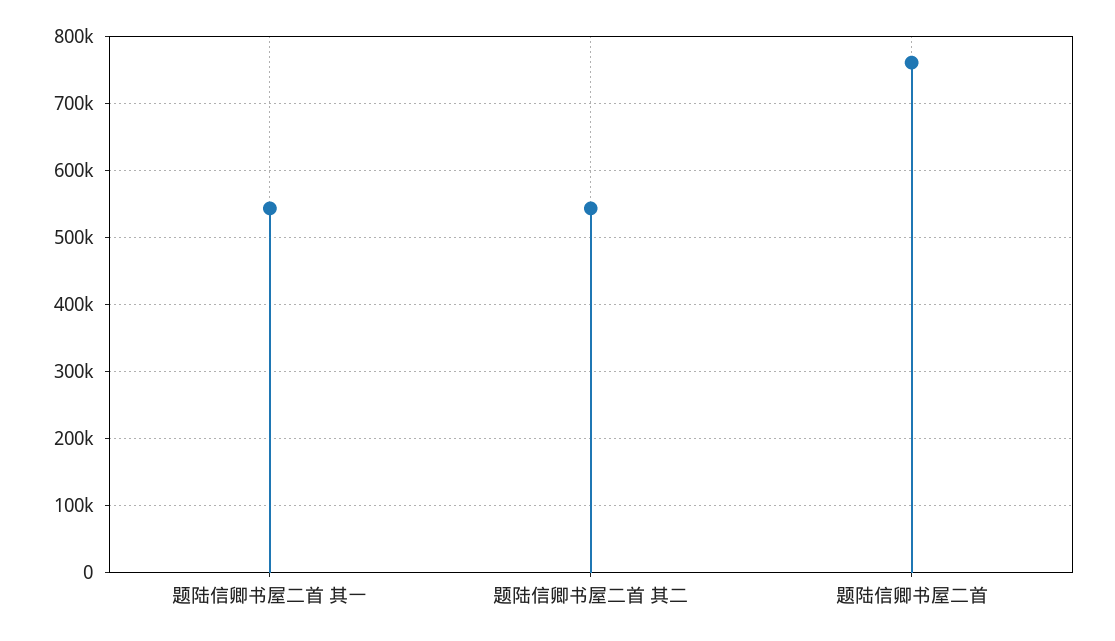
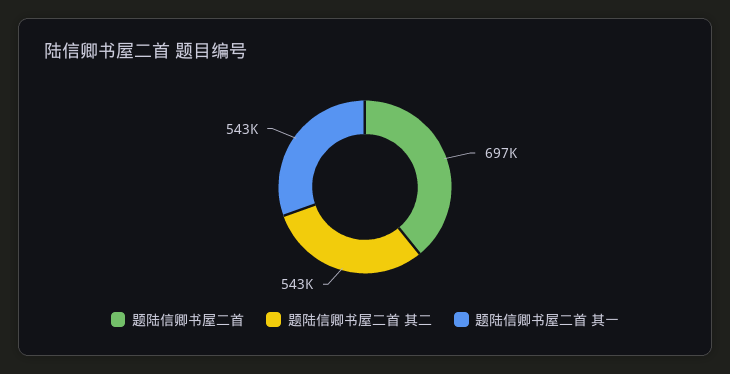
题陆信卿书屋二首: 760000 -> 697000

